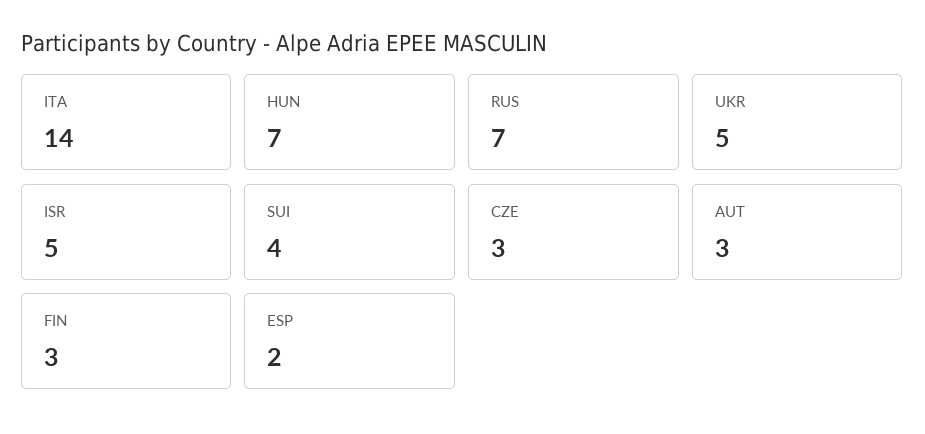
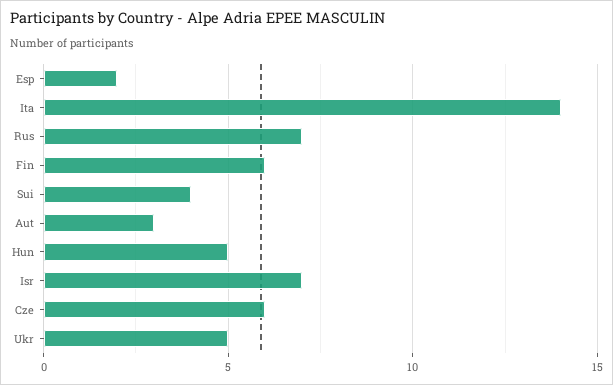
HUN: 7 -> 5
ISR: 5 -> 7
CZE: 3 -> 6
FIN: 3 -> 6

